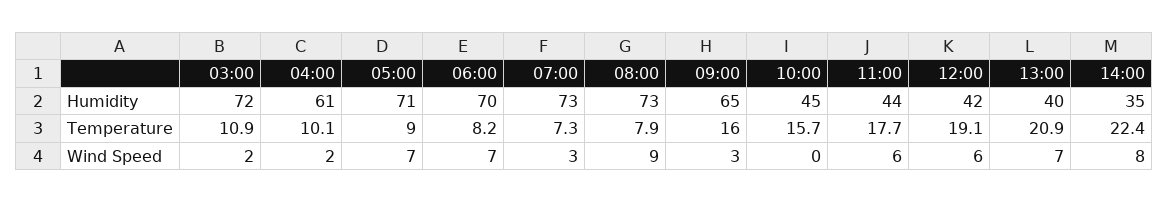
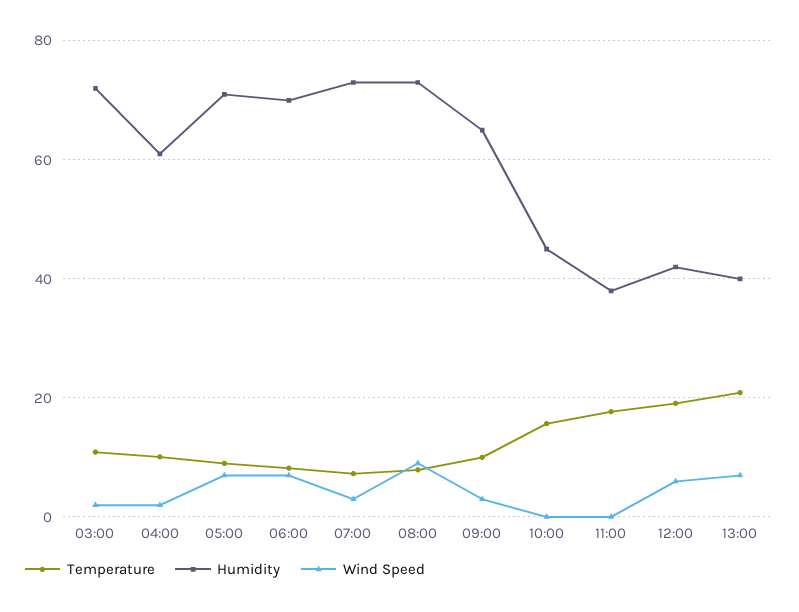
Humidity, 11:00: 44 -> 38
Humidity, 14:00: 35 -> none
Temperature, 09:00: 16 -> 10
Temperature, 14:00: 22.4 -> none
Wind Speed, 11:00: 6 -> 0
Wind Speed, 14:00: 8 -> none

